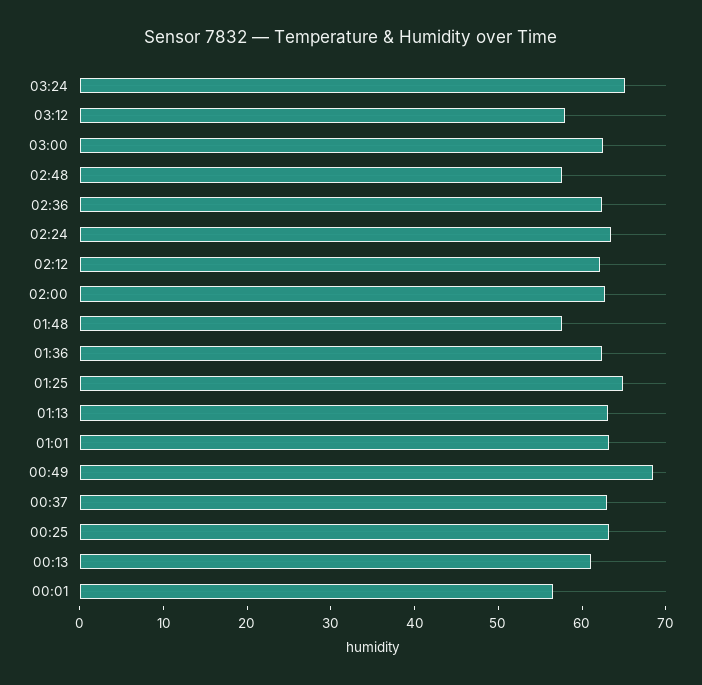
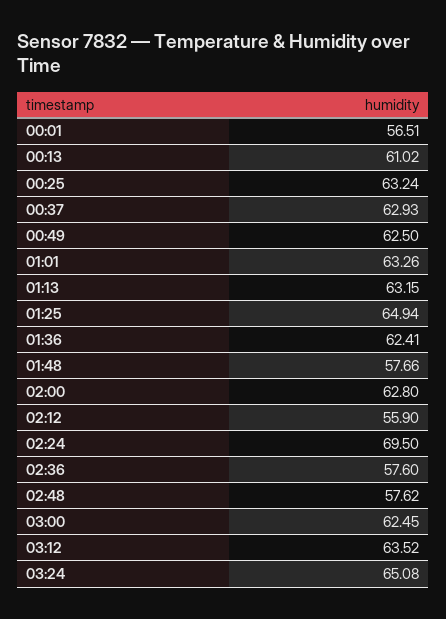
03:12: 58 -> 63.52
02:36: 62 -> 57.6
02:24: 64 -> 69.5
02:12: 62 -> 55.9
00:49: 68 -> 62.5

